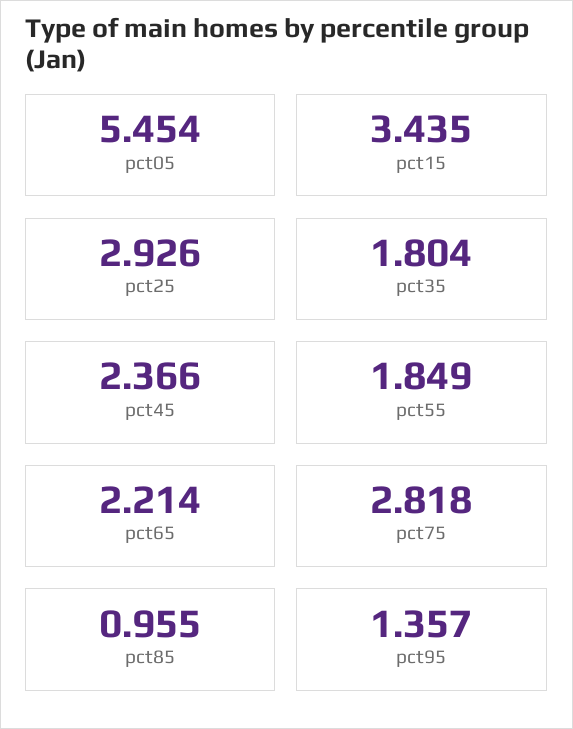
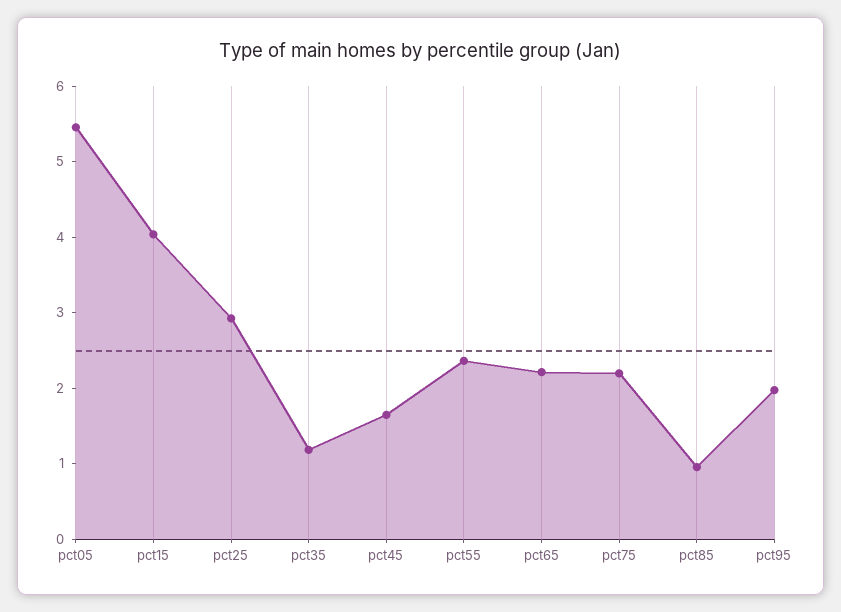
pct15: 3.435 -> 4
pct35: 1.804 -> 1.2
pct45: 2.366 -> 1.6
pct55: 1.849 -> 2.4
pct75: 2.818 -> 2.2
pct95: 1.357 -> 2

